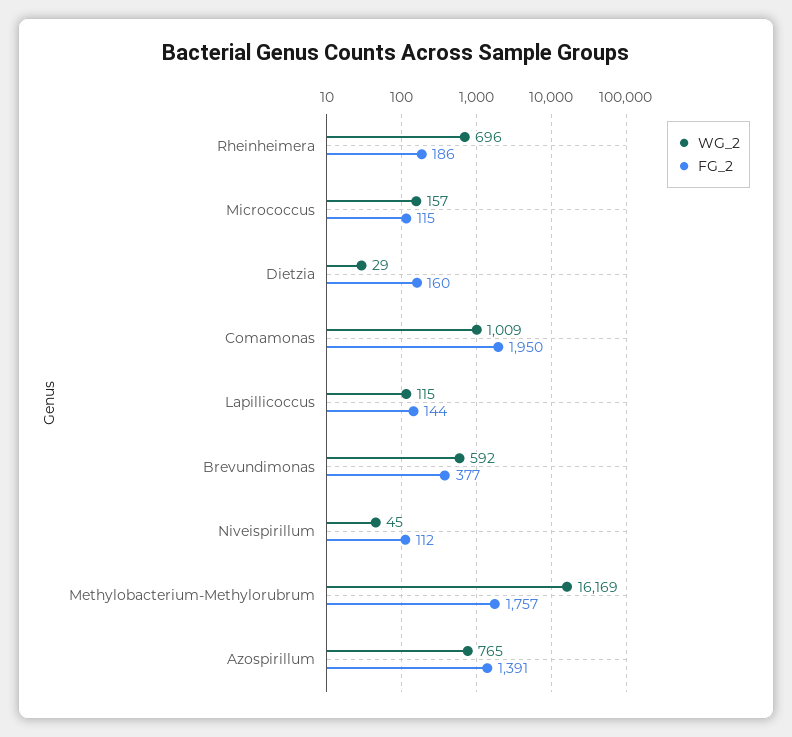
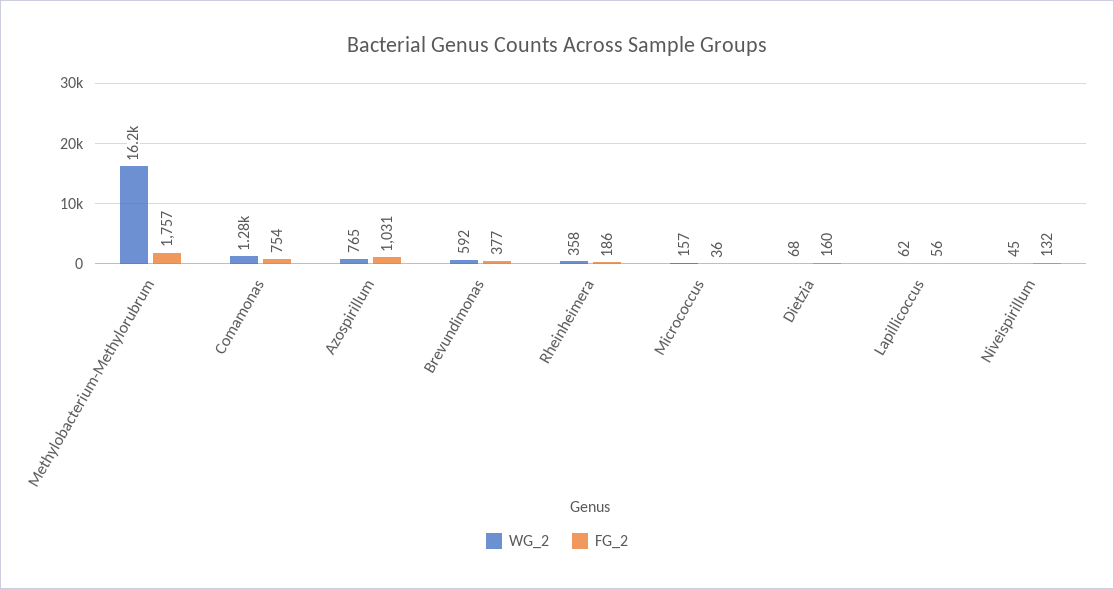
WG_2, Rheinheimera: 696 -> 358
FG_2, Micrococcus: 115 -> 36
WG_2, Dietzia: 29 -> 68
WG_2, Comamonas: 1009 -> 1280
FG_2, Comamonas: 1950 -> 754
WG_2, Lapillicoccus: 115 -> 62
FG_2, Lapillicoccus: 144 -> 56
FG_2, Niveispirillum: 112 -> 132
FG_2, Azospirillum: 1391 -> 1031

